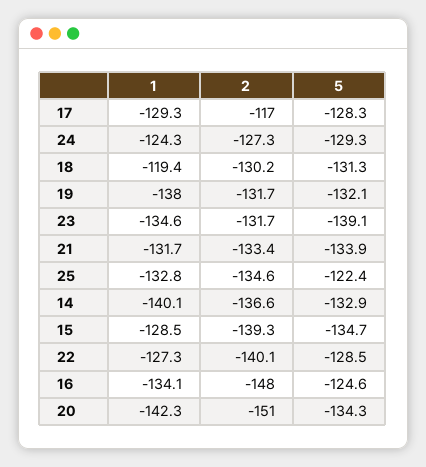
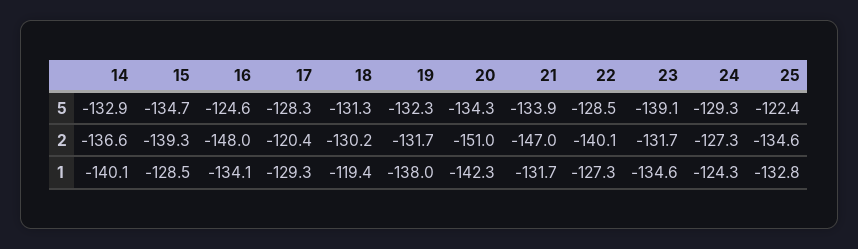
2, 17: -117 -> -120.4
5, 19: -132.1 -> -132.3
2, 21: -133.4 -> -147

